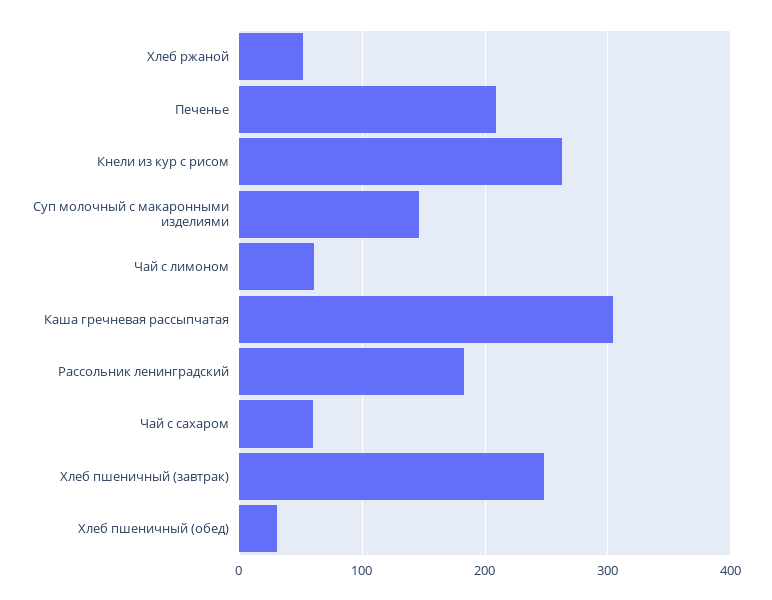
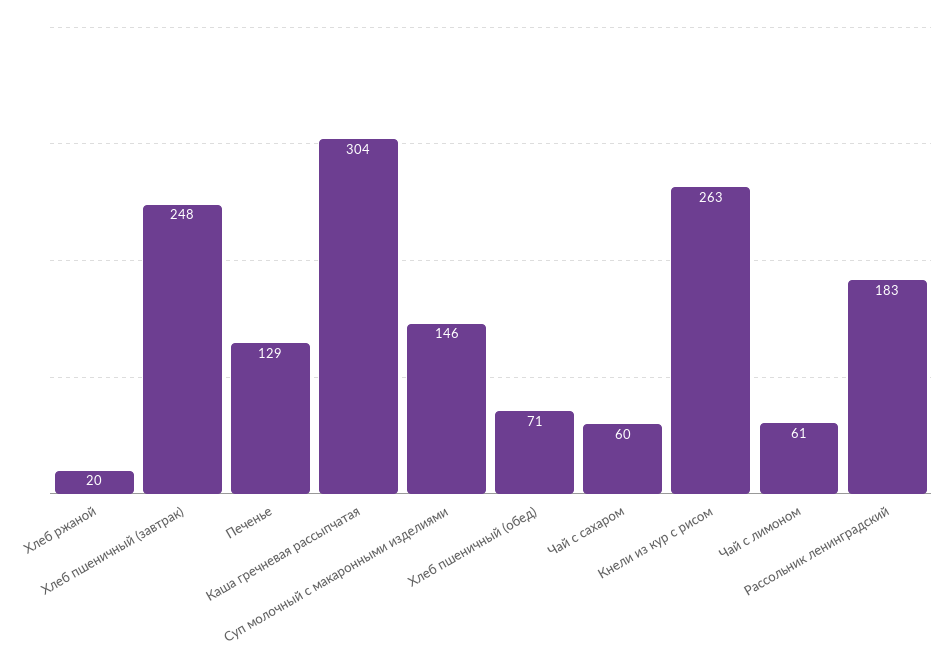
Хлеб ржаной: 50 -> 20
Печенье: 210 -> 129
Хлеб пшеничный (обед): 30 -> 71

